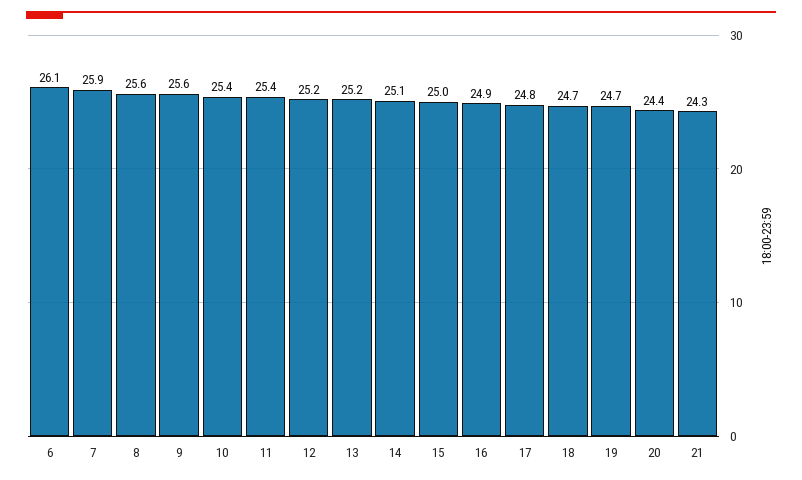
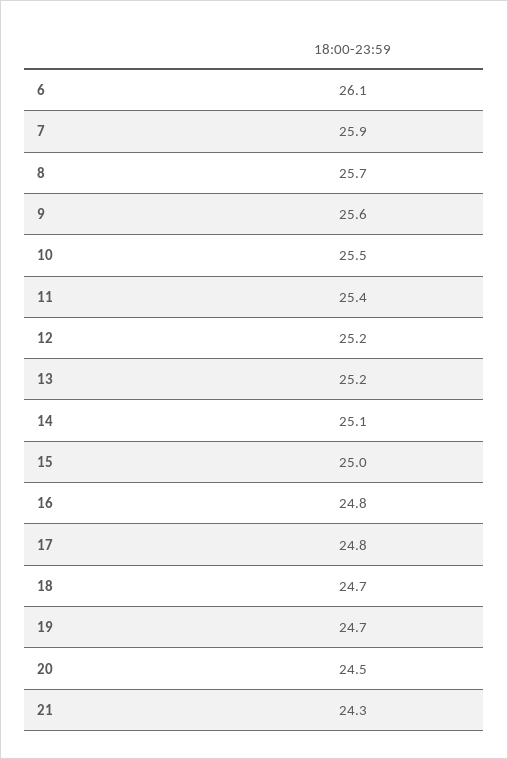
8: 25.6 -> 25.7
10: 25.4 -> 25.5
16: 24.9 -> 24.8
20: 24.4 -> 24.5

